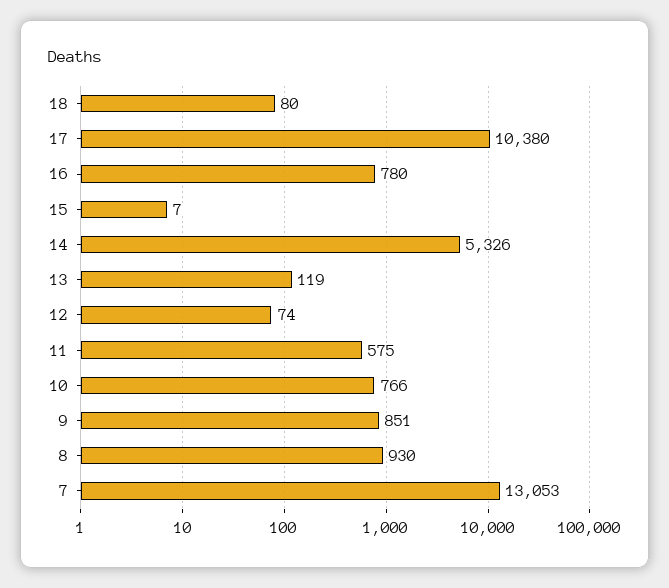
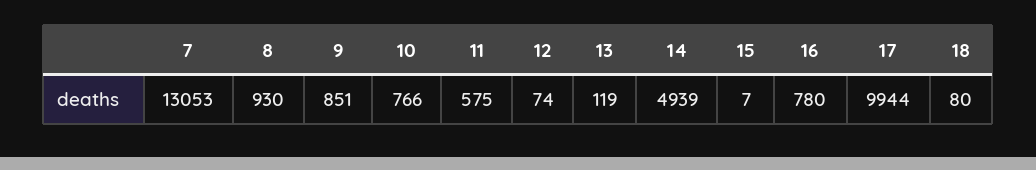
17: 10380 -> 9944
14: 5326 -> 4939

